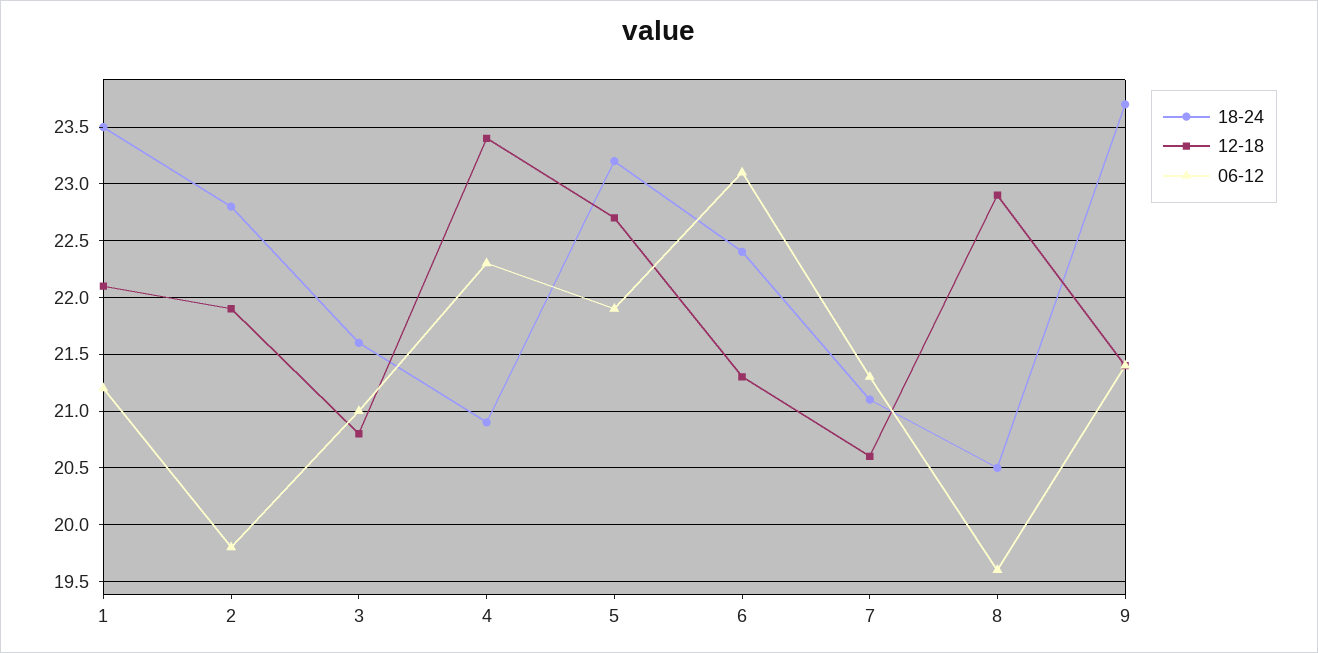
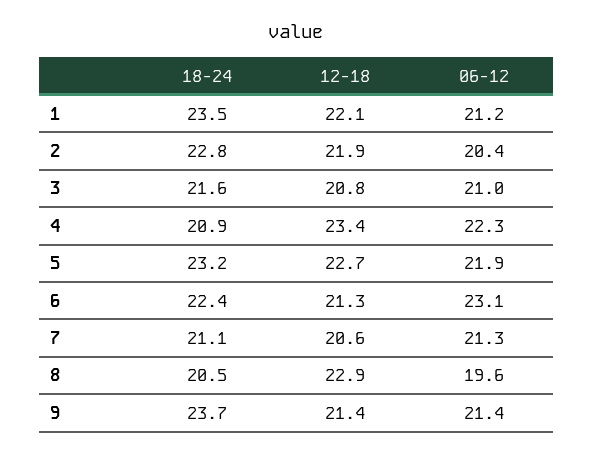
06-12, 2: 19.8 -> 20.4

